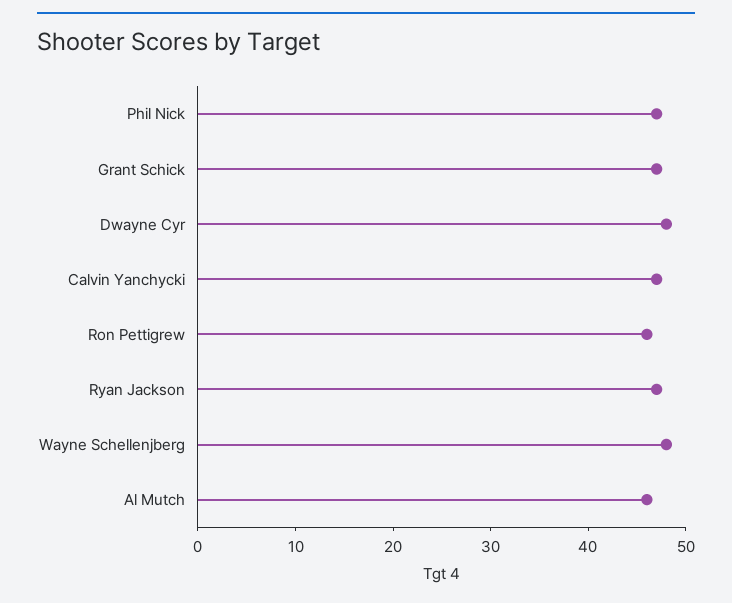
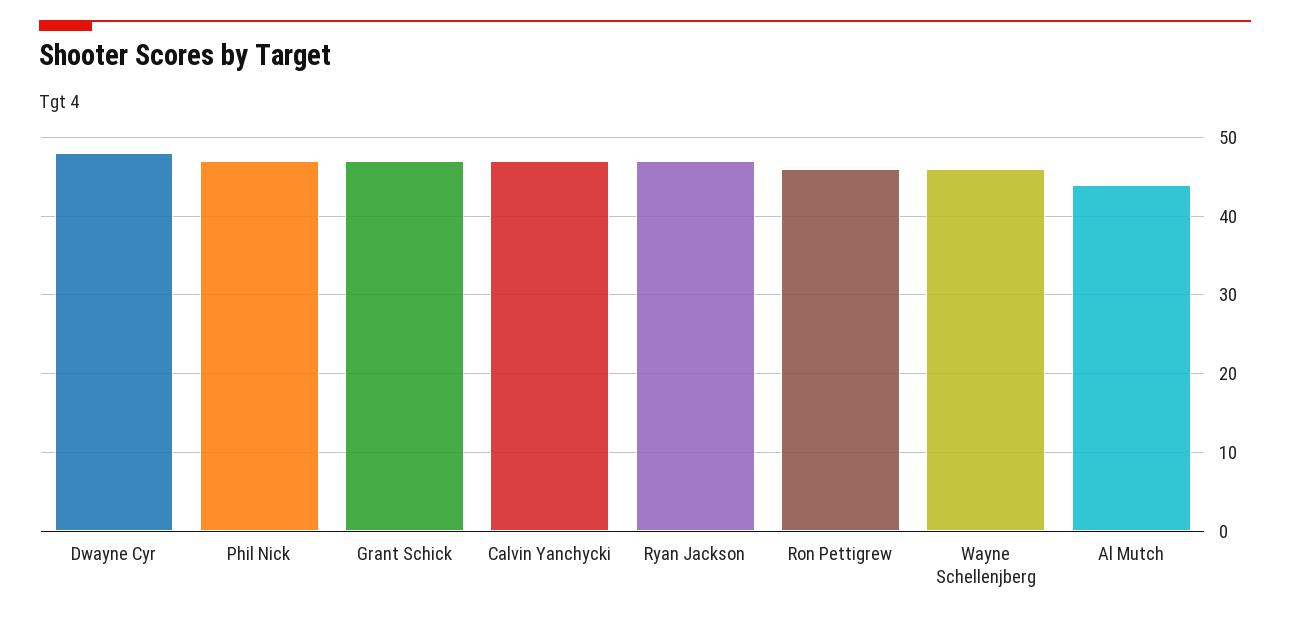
Wayne Schellenjberg: 48 -> 46
Al Mutch: 46 -> 44

